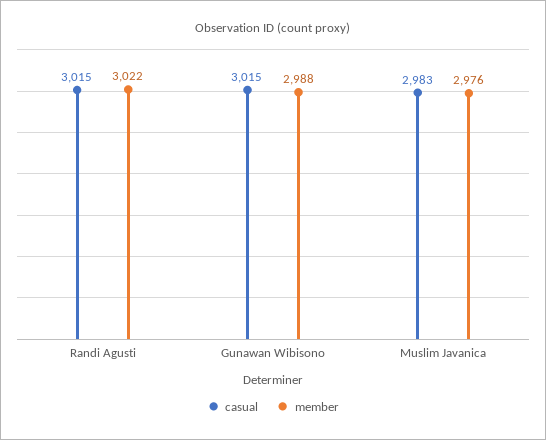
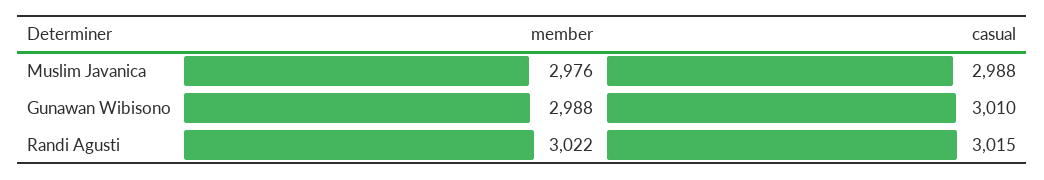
casual, Gunawan Wibisono: 3015 -> 3010
casual, Muslim Javanica: 2983 -> 2988

